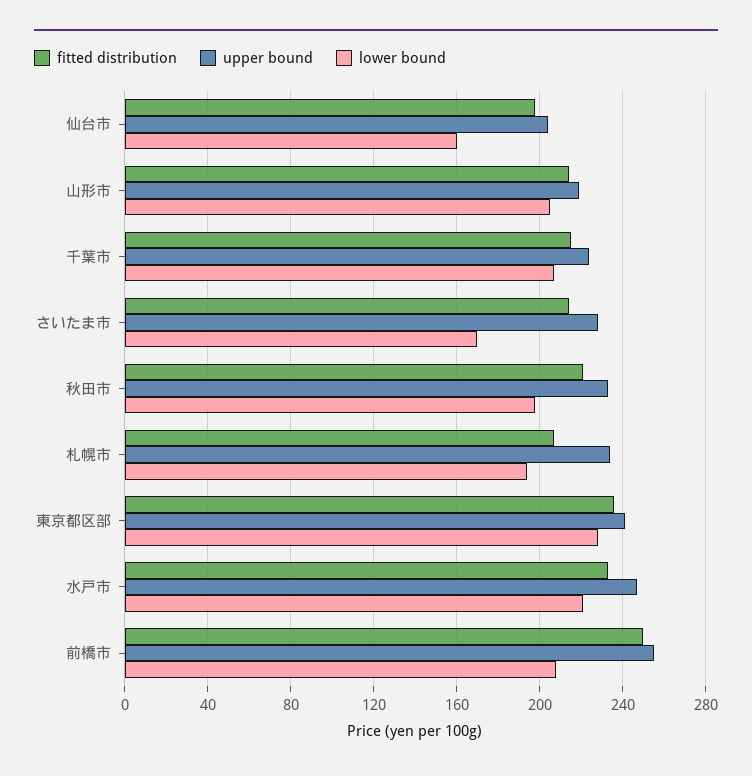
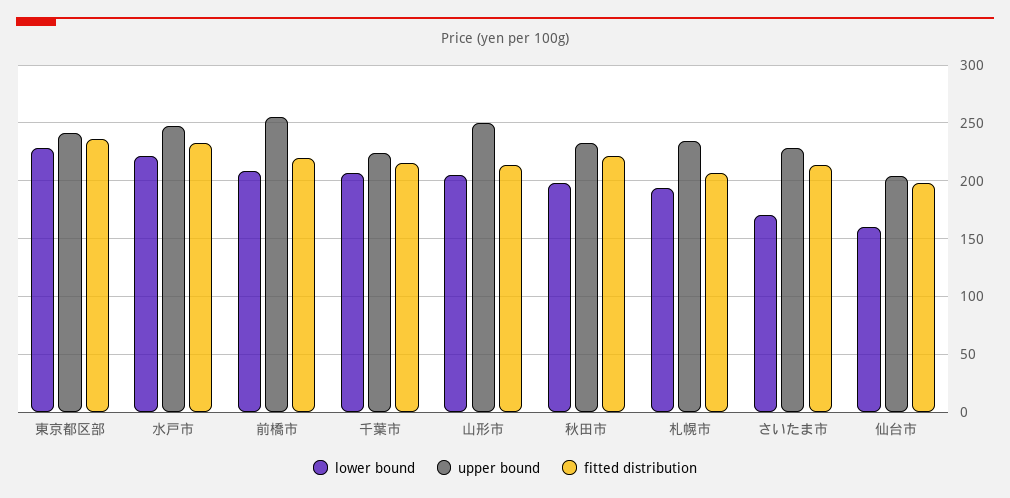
upper bound, 山形市: 220 -> 250
fitted distribution, 前橋市: 250 -> 220

